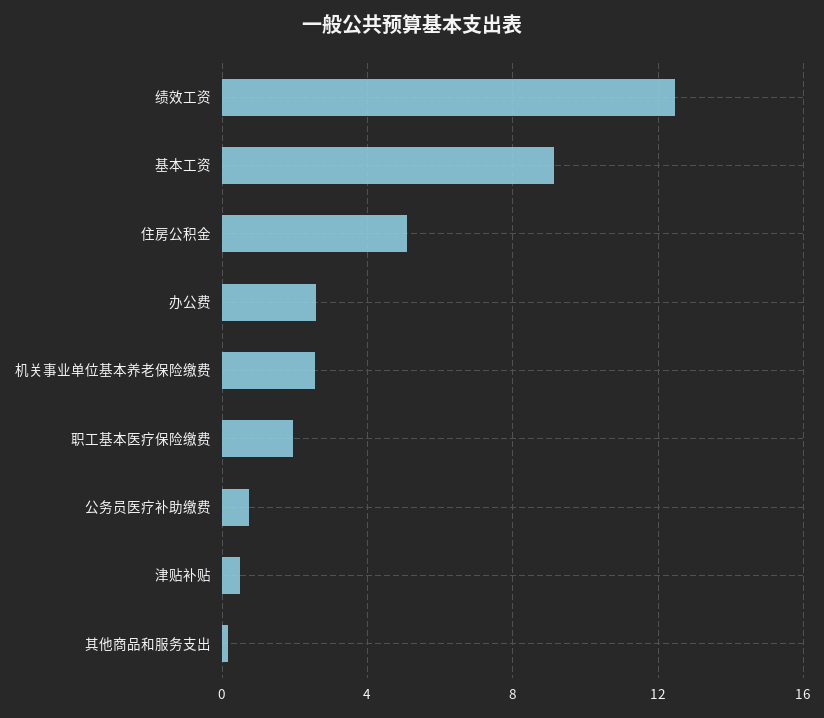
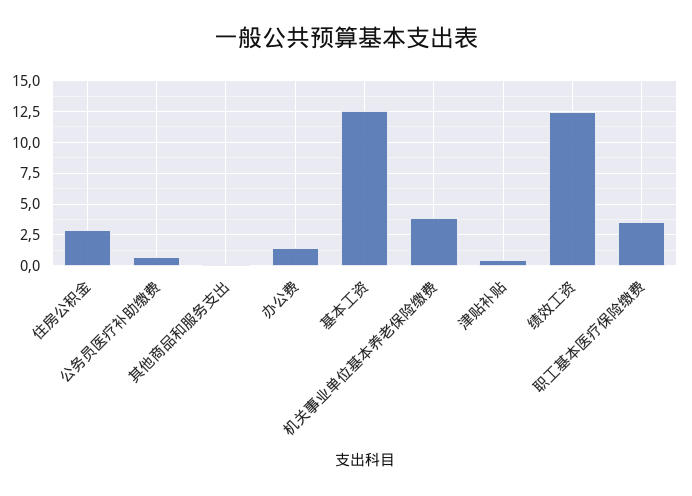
基本工资: 9 -> 12.5
住房公积金: 5 -> 3
办公费: 2.5 -> 1.5
机关事业单位基本养老保险缴费: 2.5 -> 4
职工基本医疗保险缴费: 2 -> 3.5

